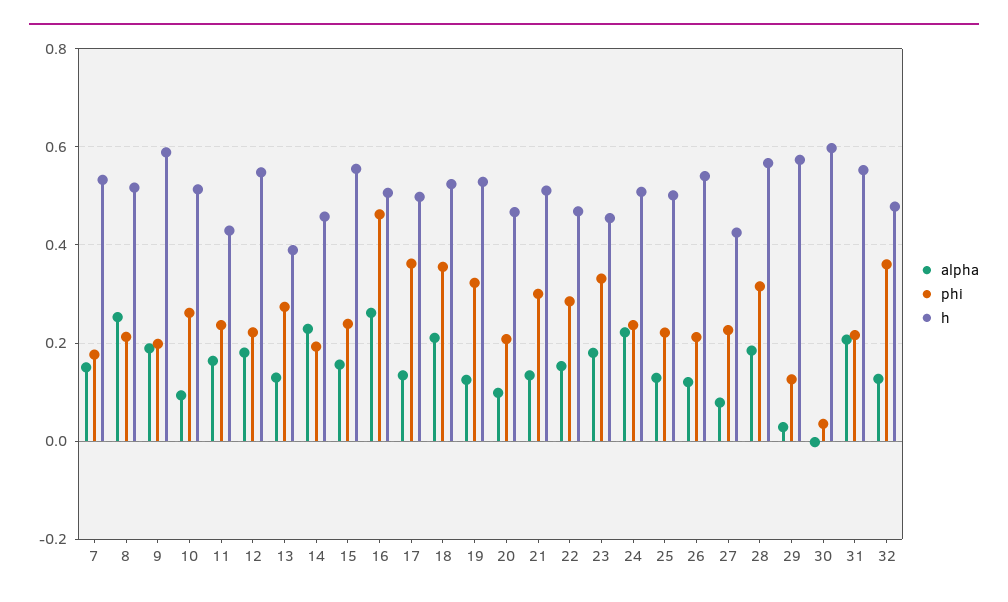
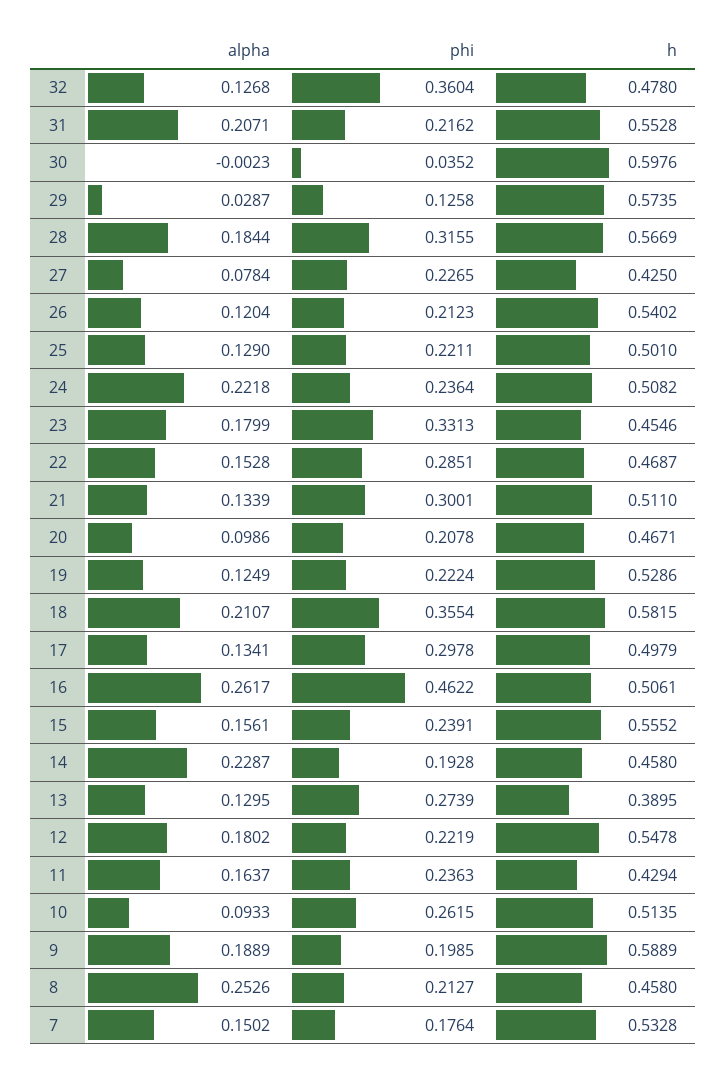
h, 8: 0.52 -> 0.458
phi, 17: 0.36 -> 0.2978
h, 18: 0.52 -> 0.5815
phi, 19: 0.32 -> 0.2224

